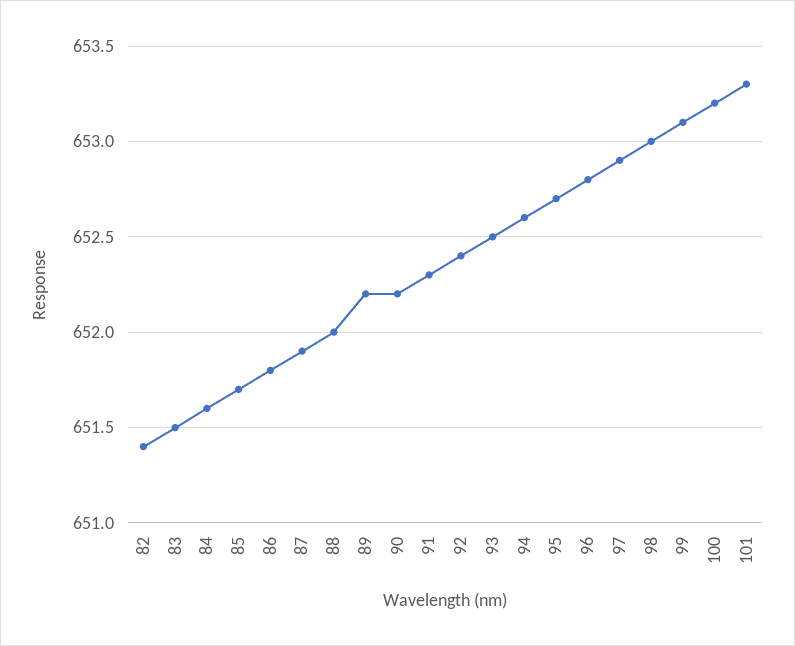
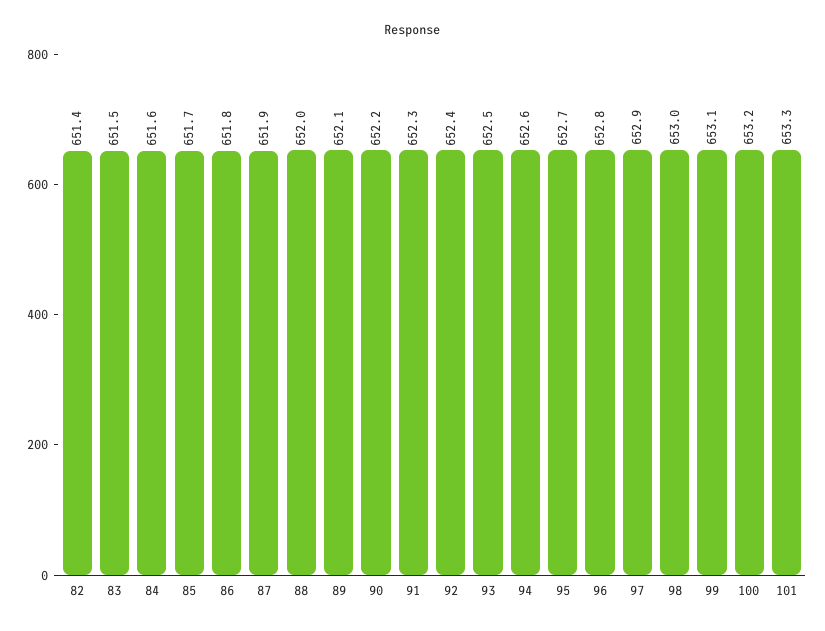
89: 652.2 -> 652.1

